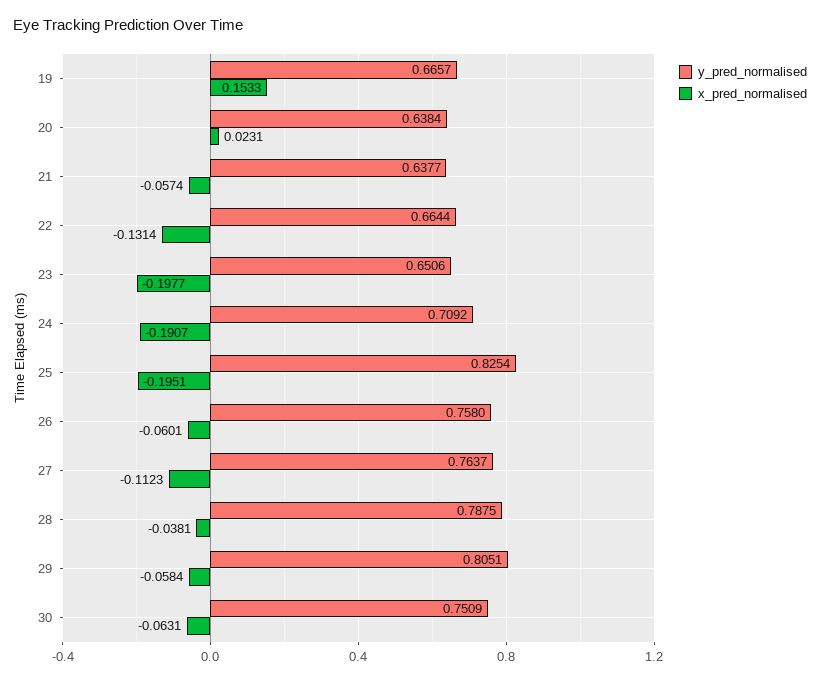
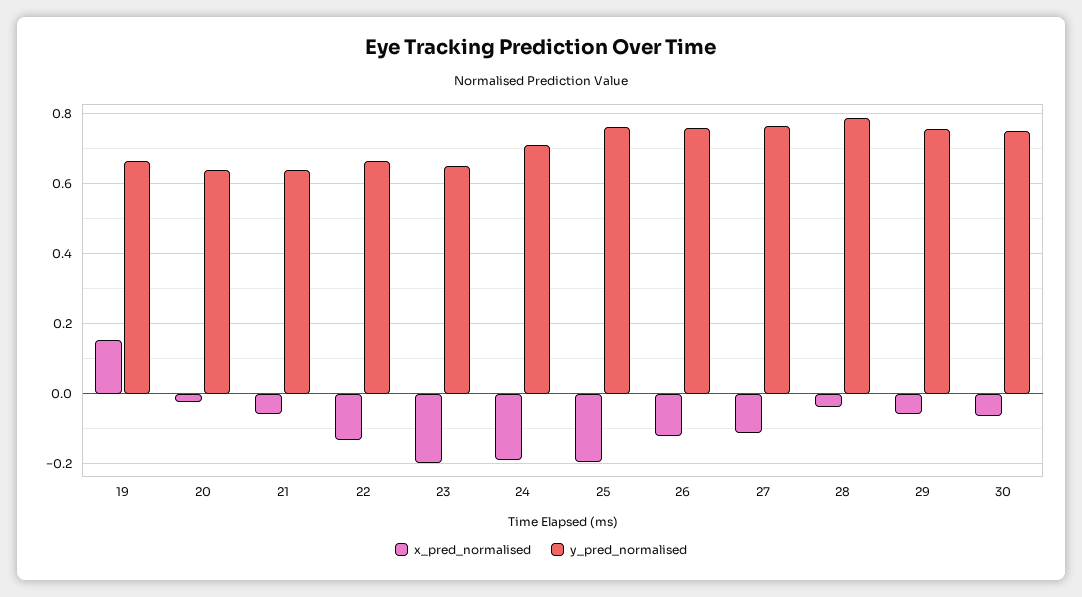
x_pred_normalised, 20: 0.0231 -> -0.02
y_pred_normalised, 25: 0.8254 -> 0.76
x_pred_normalised, 26: -0.0601 -> -0.12
y_pred_normalised, 29: 0.8051 -> 0.76

